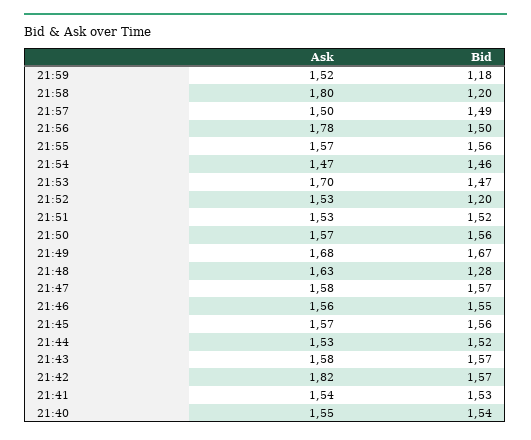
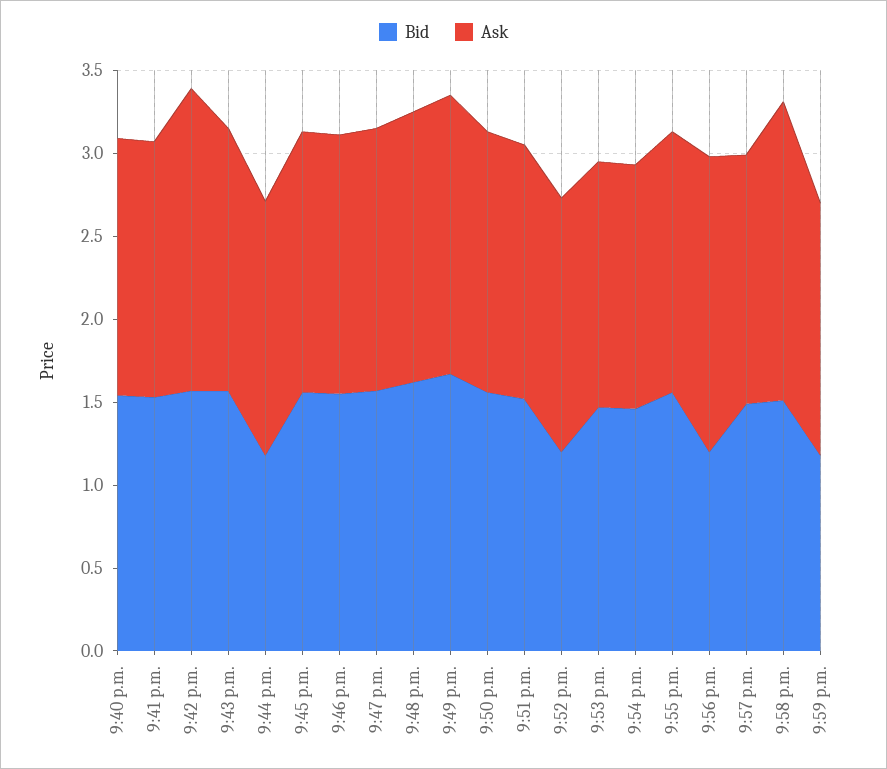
Bid, 21:58: 1.2 -> 1.5
Bid, 21:56: 1.5 -> 1.2
Ask, 21:53: 1.7 -> 1.5
Bid, 21:48: 1.28 -> 1.6
Bid, 21:44: 1.52 -> 1.2

